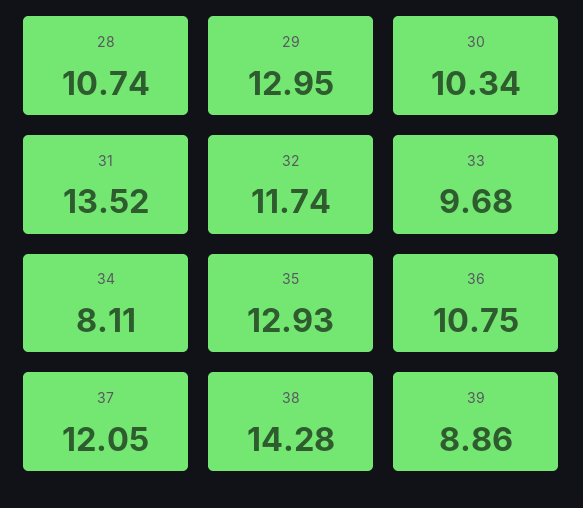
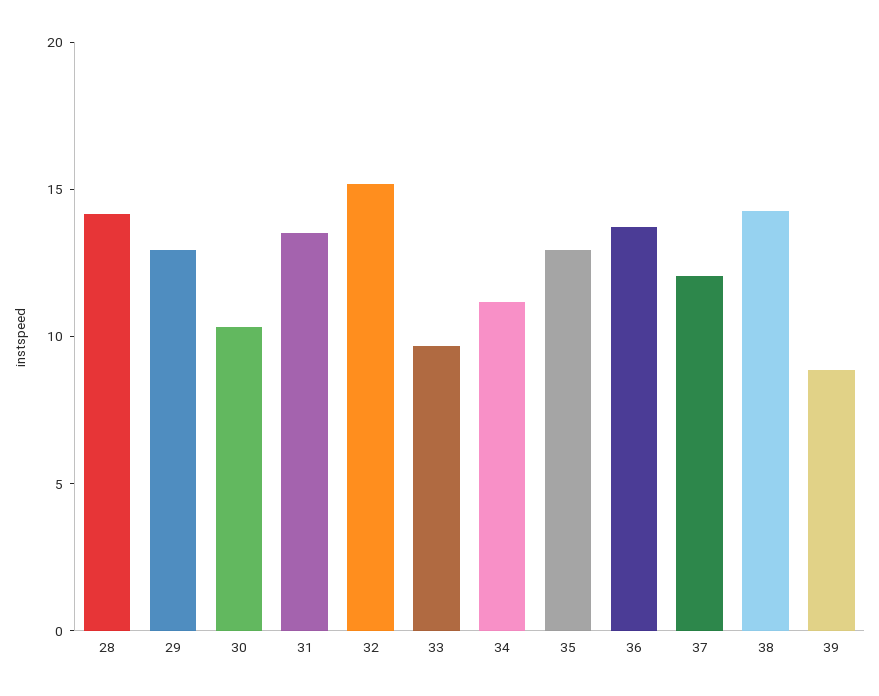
28: 10.74 -> 14
32: 11.74 -> 15
34: 8.11 -> 11
36: 10.75 -> 14

